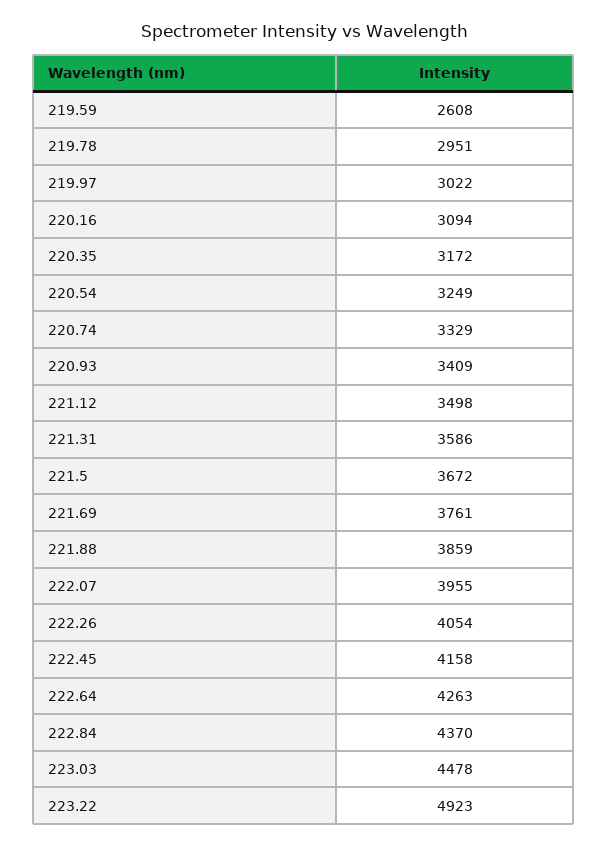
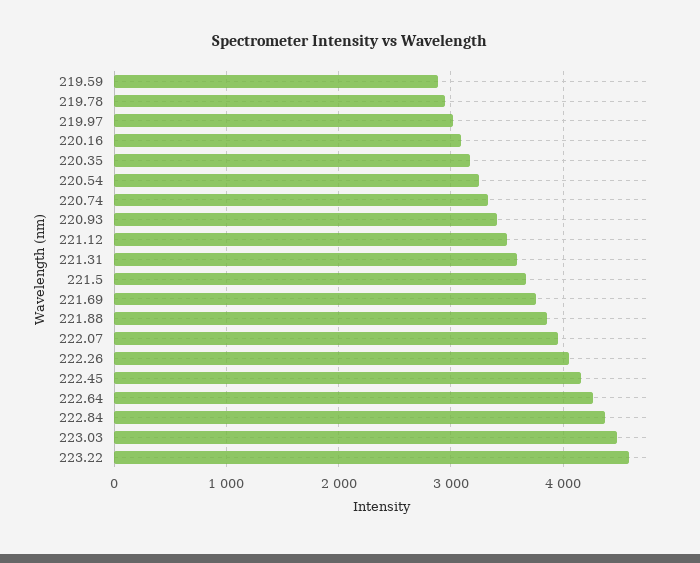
219.59: 2608 -> 2900
223.22: 4923 -> 4600

